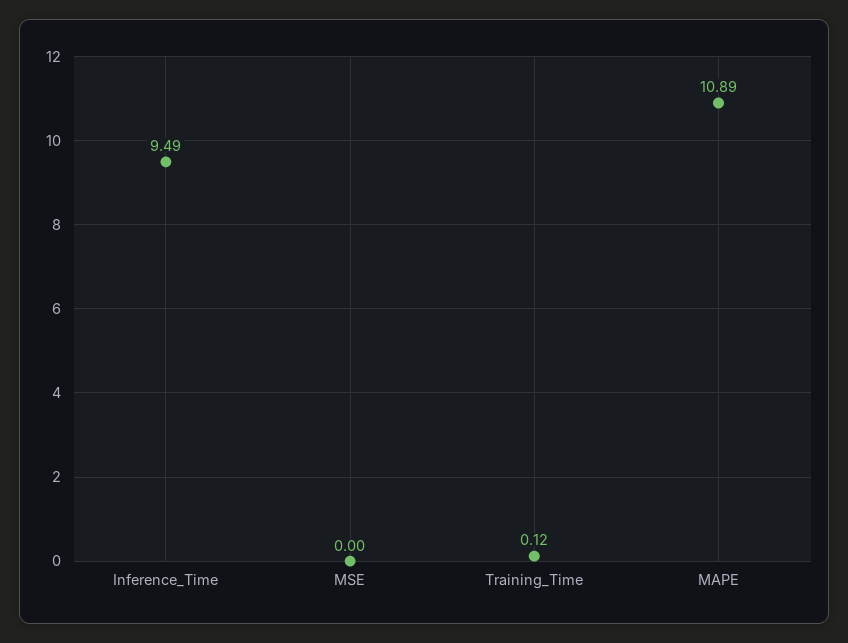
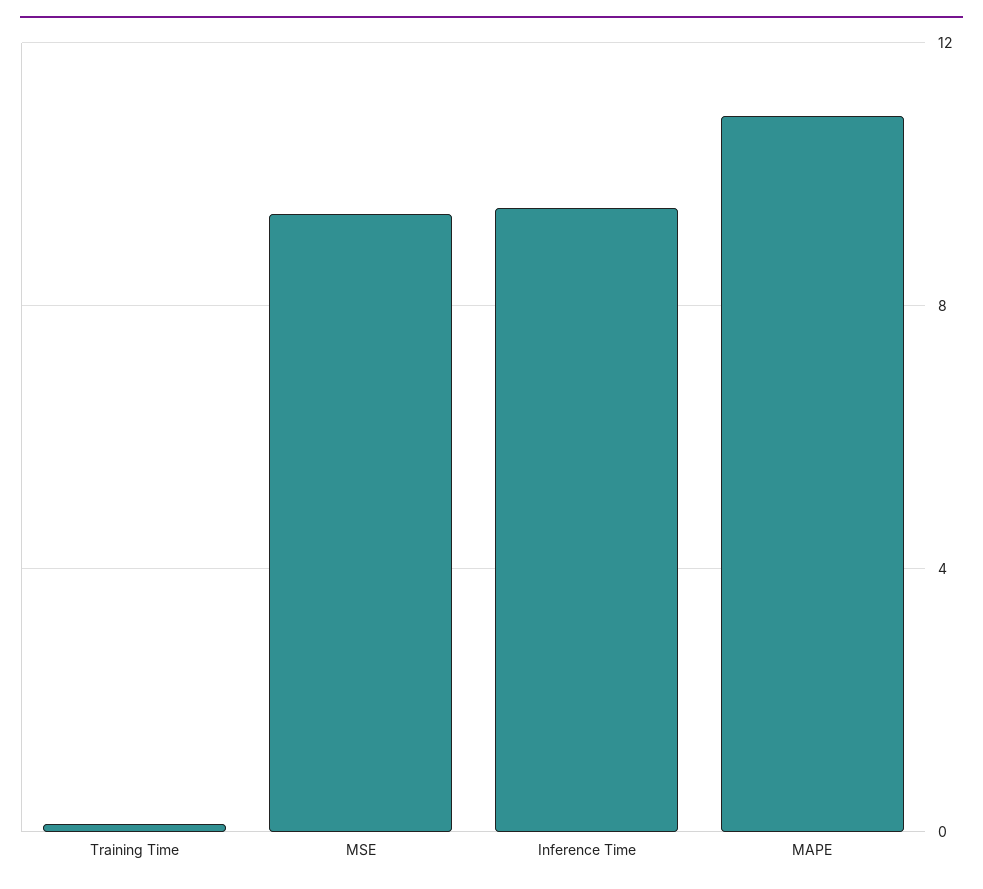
MSE: 0 -> 9.5

